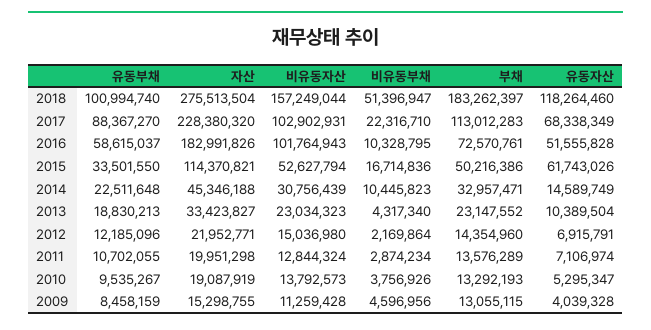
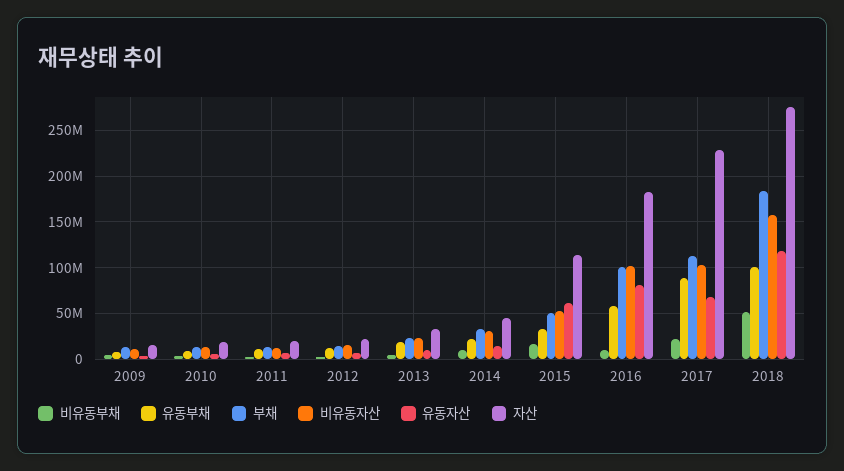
부채, 2016: 72570761 -> 100000000
유동자산, 2016: 51555828 -> 80000000

